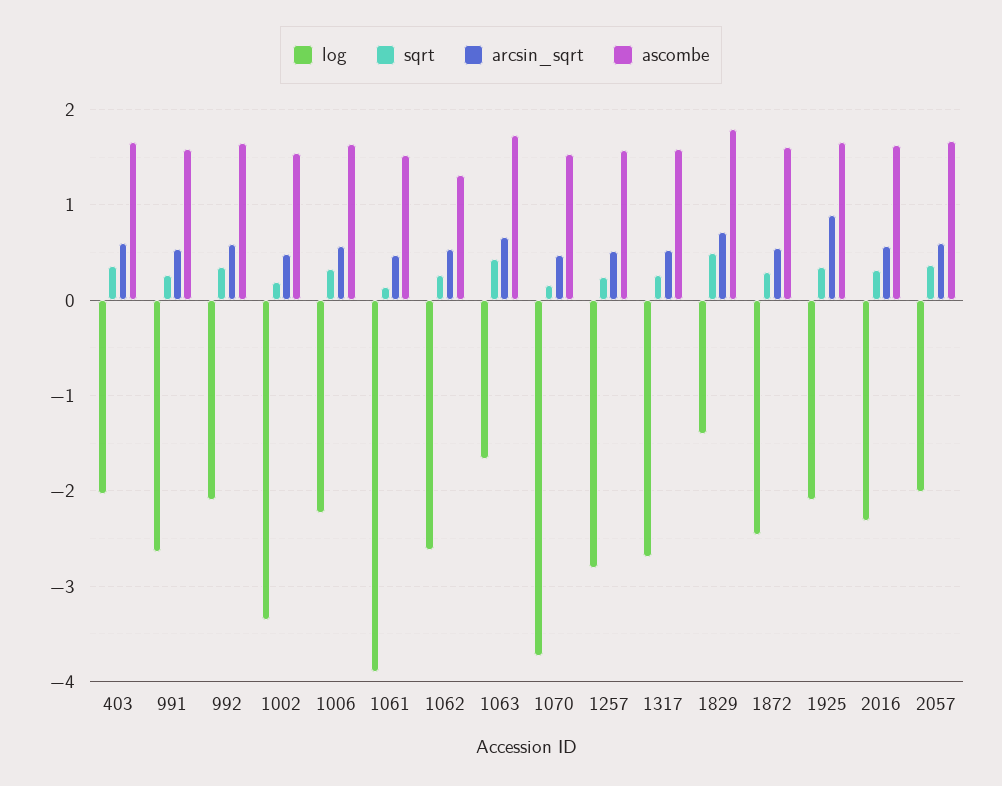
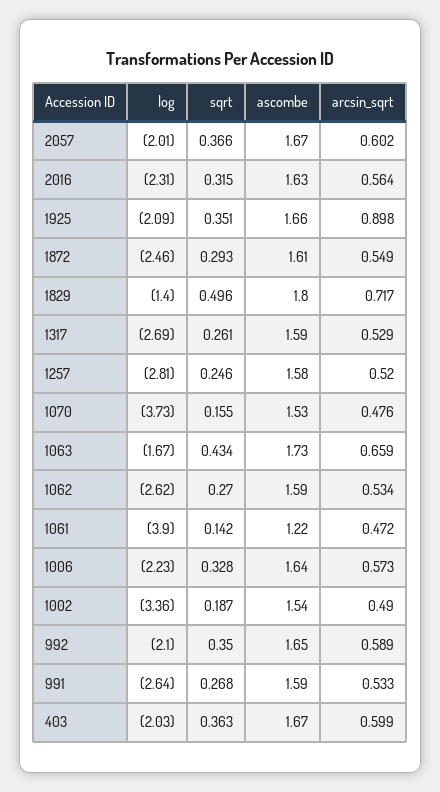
ascombe, 1061: 1.5 -> 1.22
ascombe, 1062: 1.3 -> 1.59

